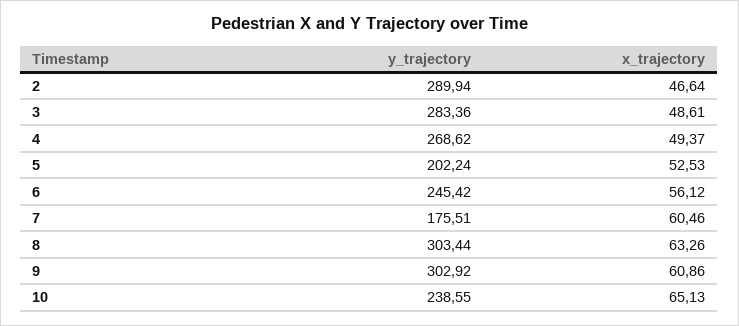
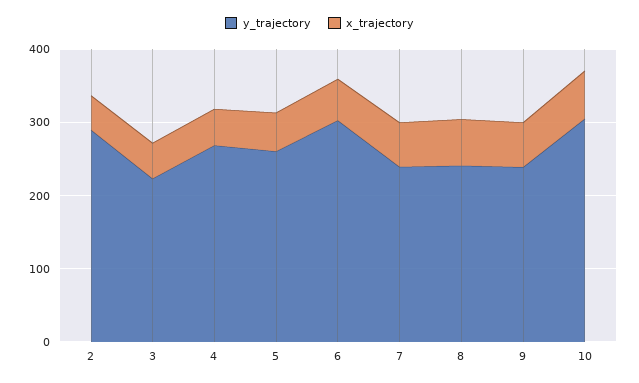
y_trajectory, 3: 283.36 -> 220
y_trajectory, 5: 202.24 -> 260
y_trajectory, 6: 245.42 -> 300
y_trajectory, 7: 175.51 -> 240
y_trajectory, 8: 303.44 -> 240
y_trajectory, 9: 302.92 -> 240
y_trajectory, 10: 238.55 -> 300

